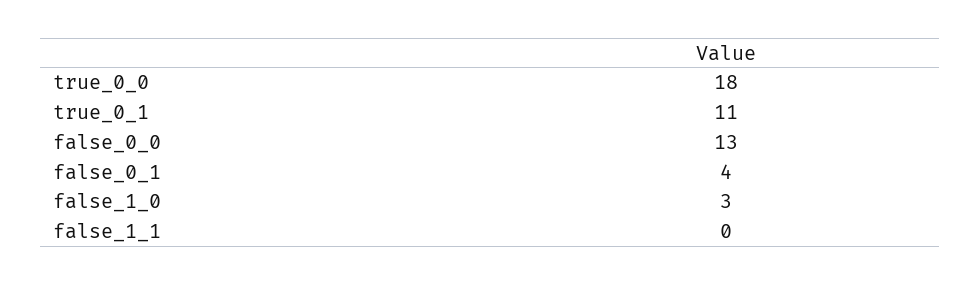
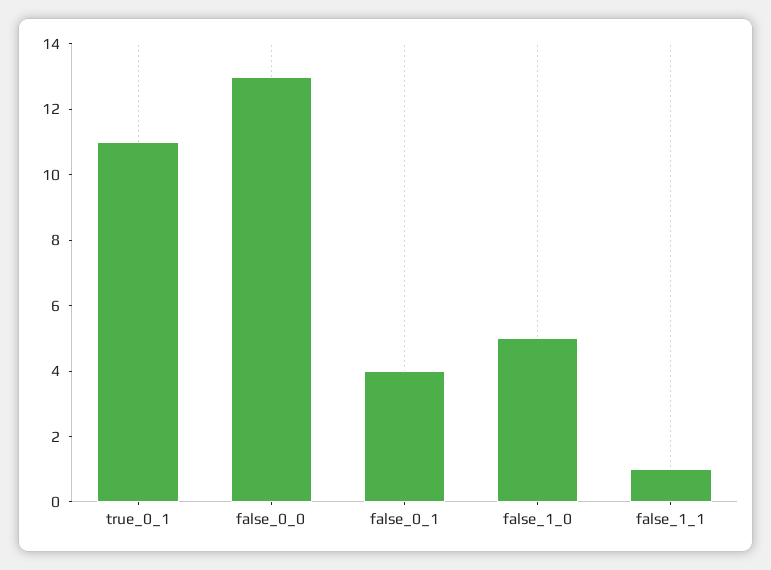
true_0_0: 18 -> none
false_1_0: 3 -> 5
false_1_1: 0 -> 1

